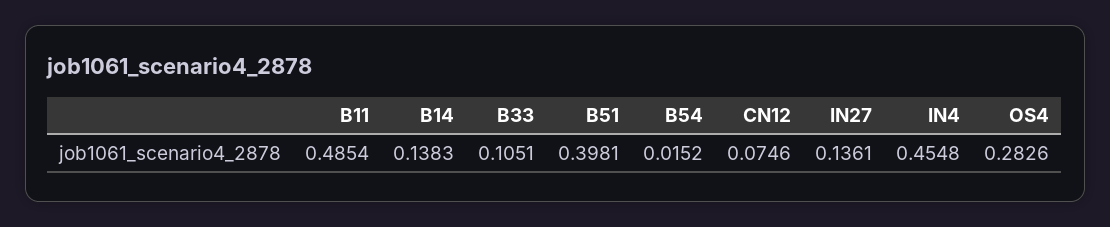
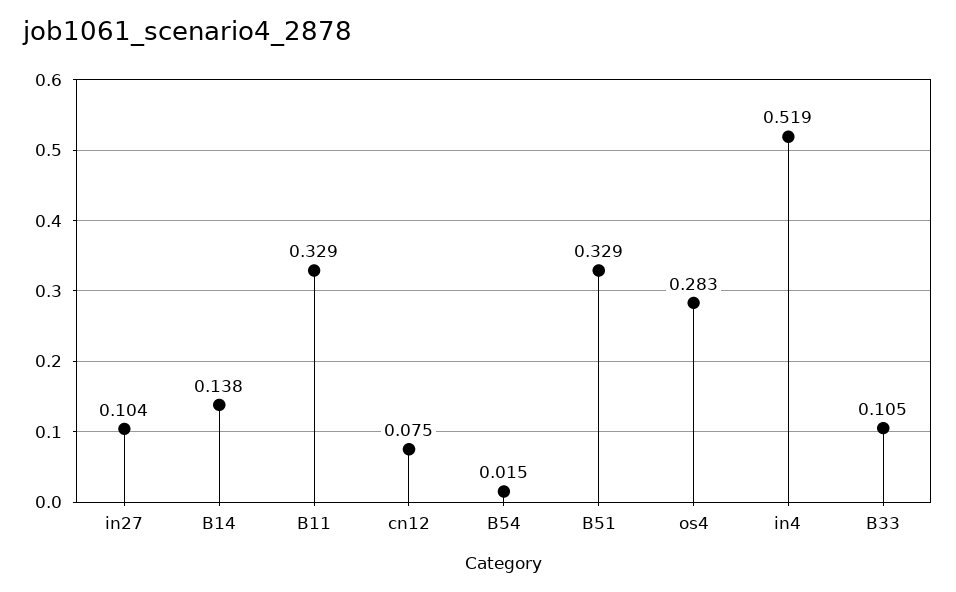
B11: 0.4854 -> 0.329
B51: 0.3981 -> 0.329
IN27: 0.1361 -> 0.104
IN4: 0.4548 -> 0.519

